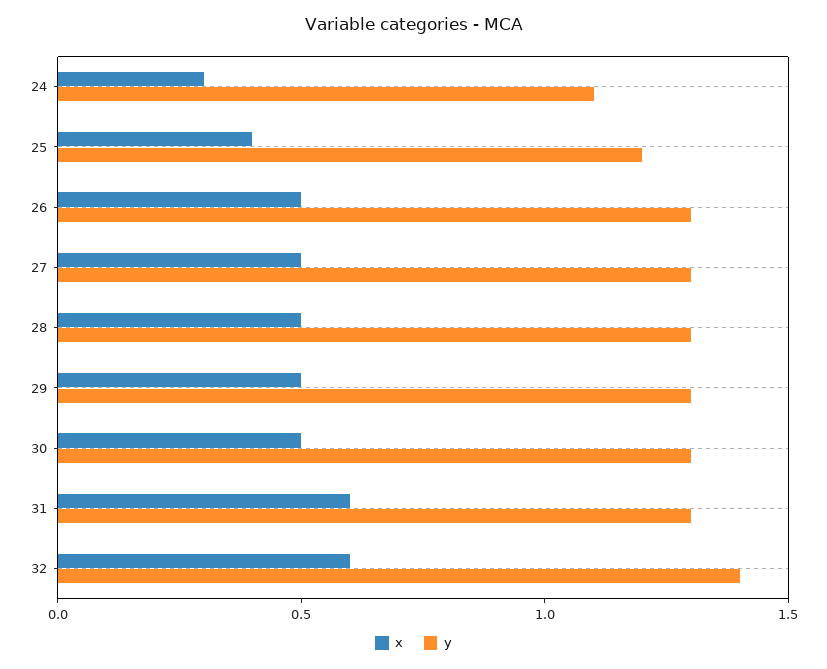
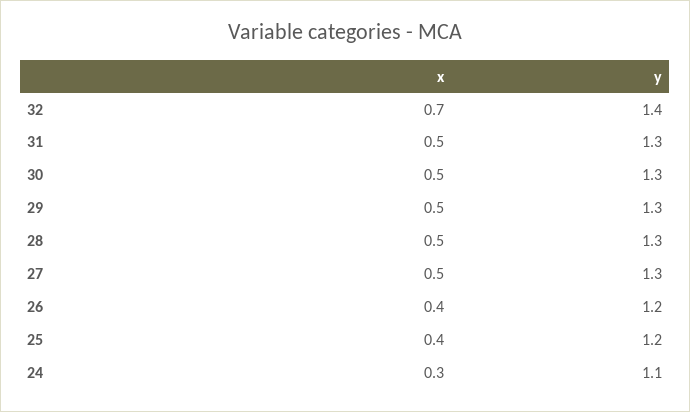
x, 26: 0.5 -> 0.4
y, 26: 1.3 -> 1.2
x, 31: 0.6 -> 0.5
x, 32: 0.6 -> 0.7

